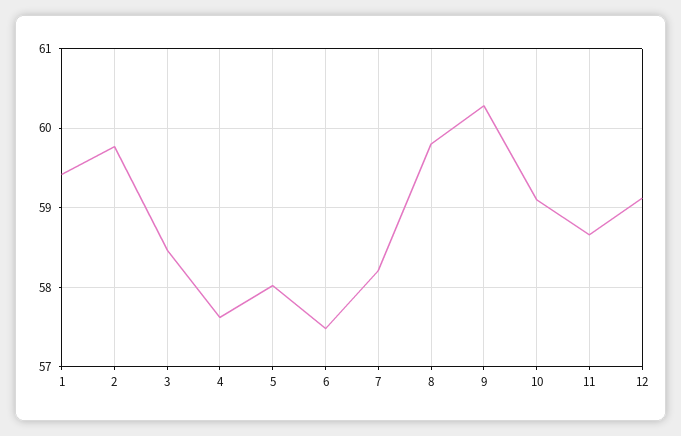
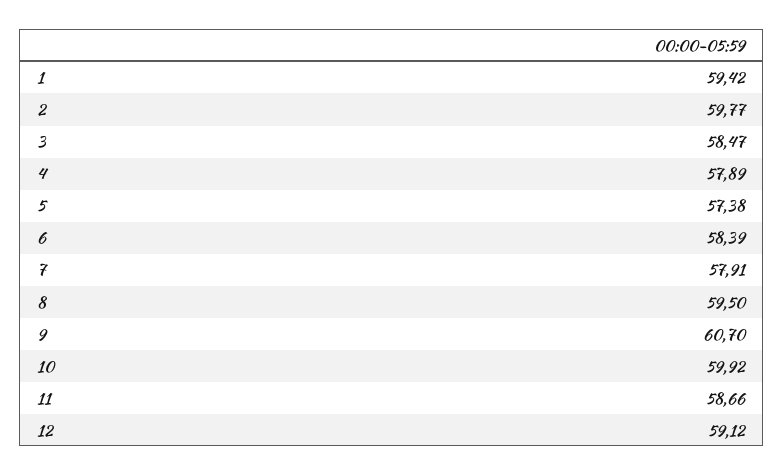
4: 57.6 -> 57.89
5: 58 -> 57.38
6: 57.5 -> 58.39
7: 58.2 -> 57.91
8: 59.8 -> 59.5
9: 60.3 -> 60.7
10: 59.1 -> 59.92

